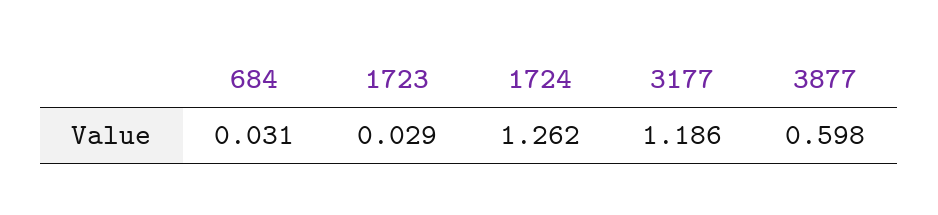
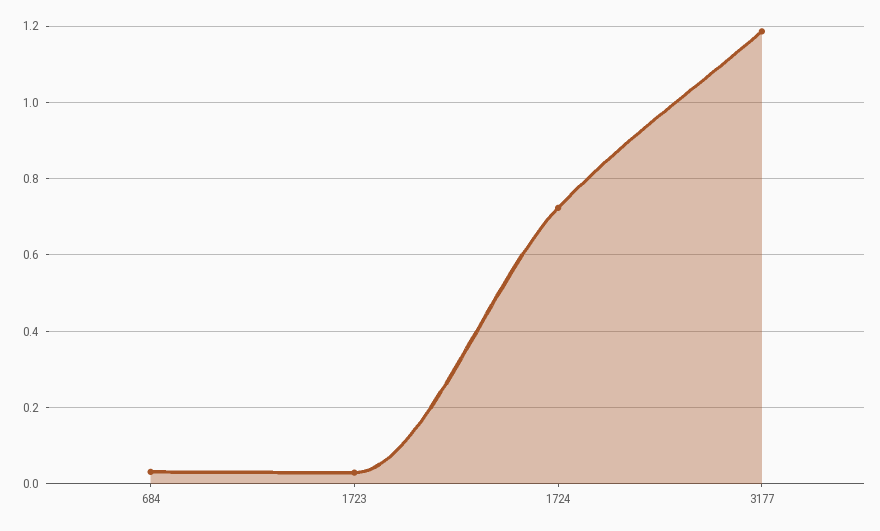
1724: 1.262 -> 0.72
3877: 0.598 -> none

